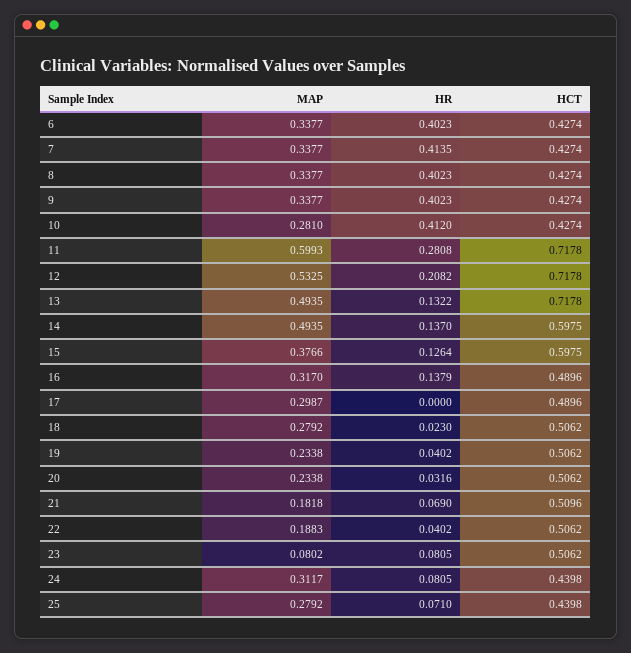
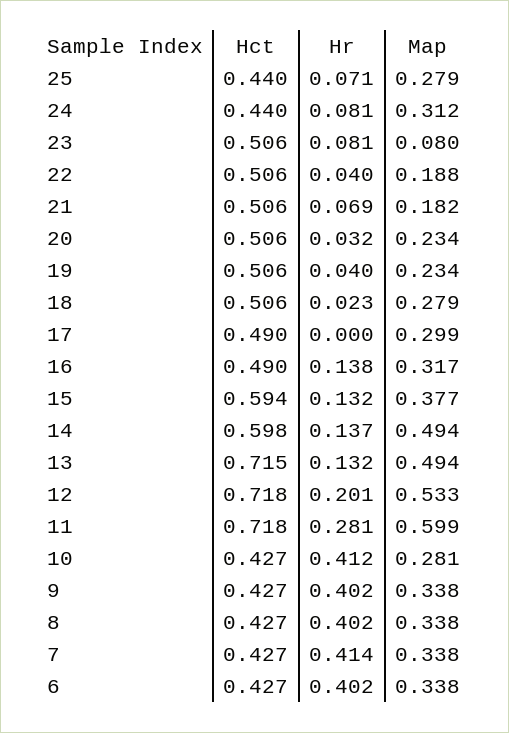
HR, 12: 0.2082 -> 0.201
HCT, 13: 0.7178 -> 0.715
HR, 15: 0.1264 -> 0.132
HCT, 15: 0.5975 -> 0.594
HCT, 21: 0.5096 -> 0.506

